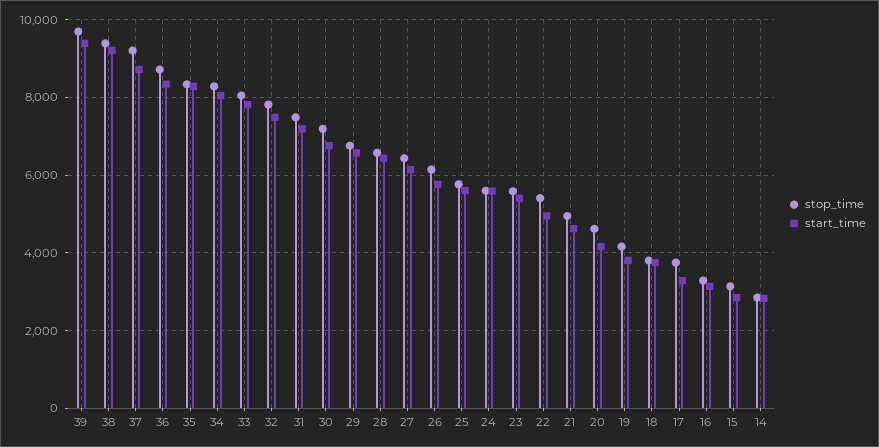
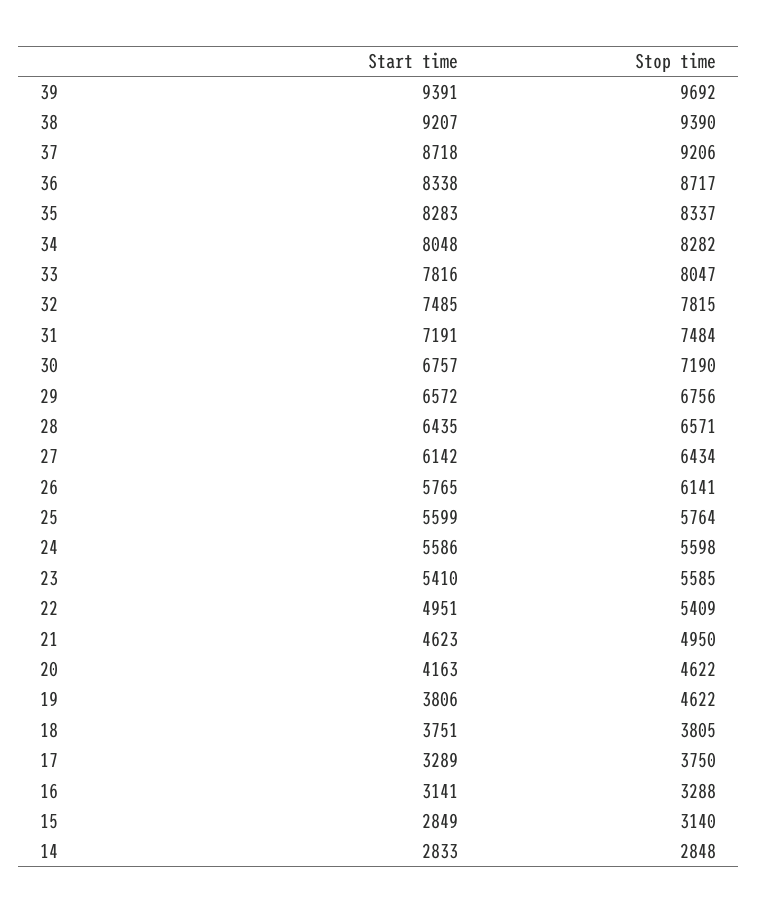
stop_time, 19: 4200 -> 4622

